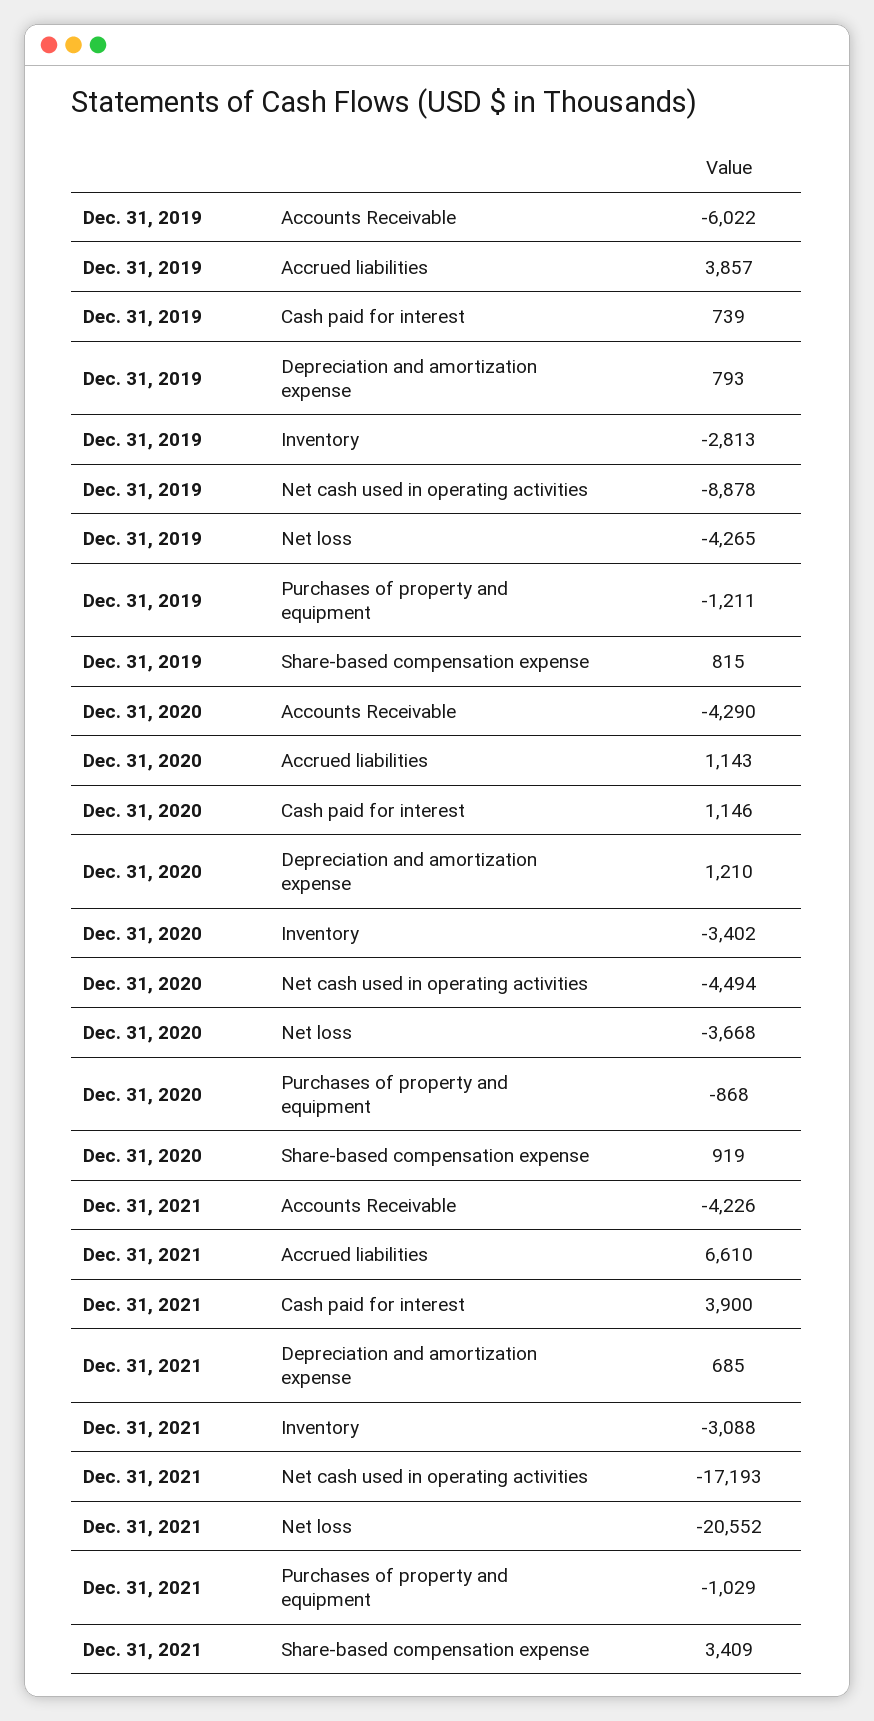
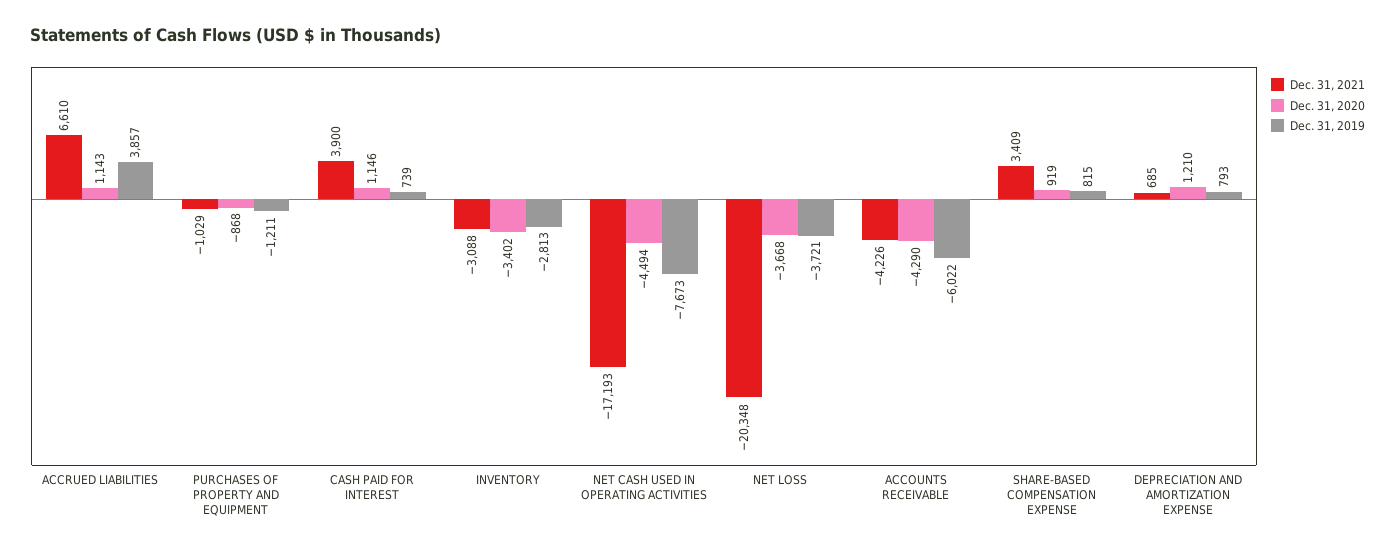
Dec. 31, 2019, Net cash used in operating activities: -8878 -> -7673
Dec. 31, 2019, Net loss: -4265 -> -3721
Dec. 31, 2021, Net loss: -20552 -> -20348

